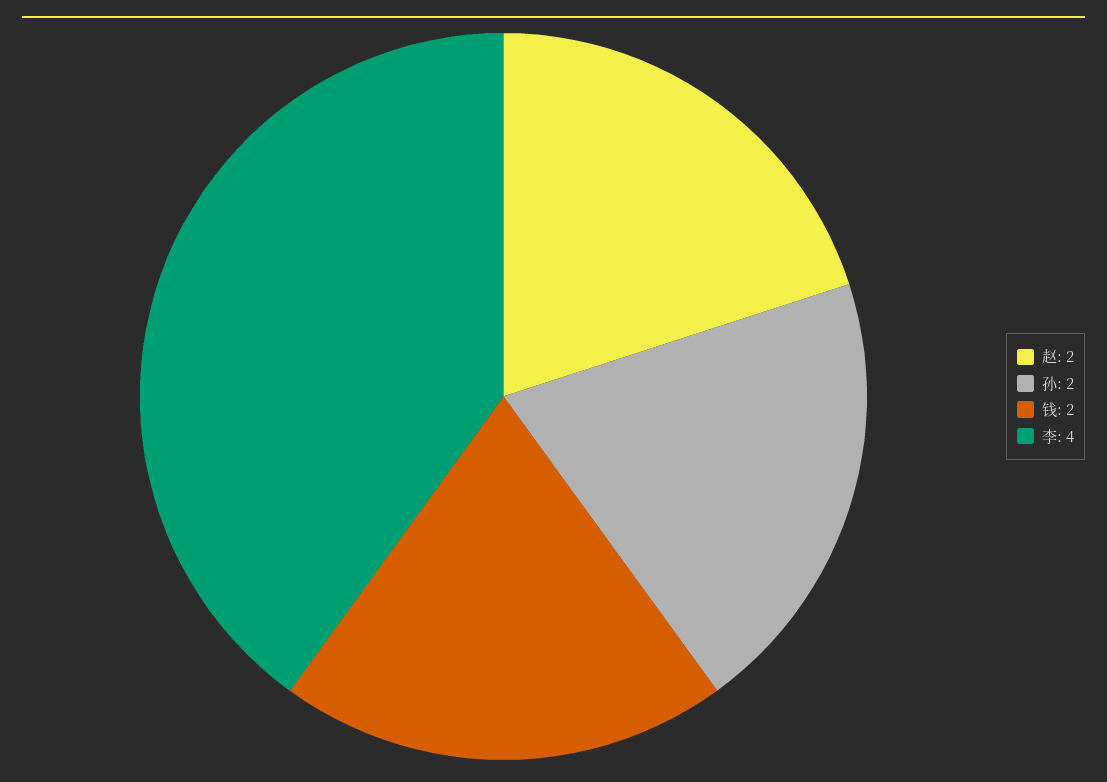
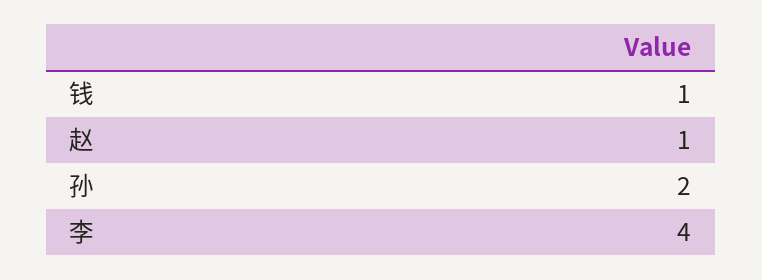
赵: 2 -> 1
钱: 2 -> 1

